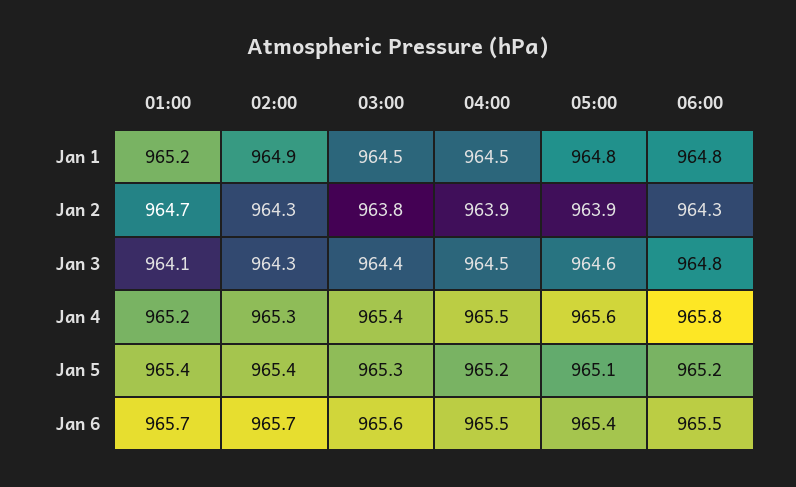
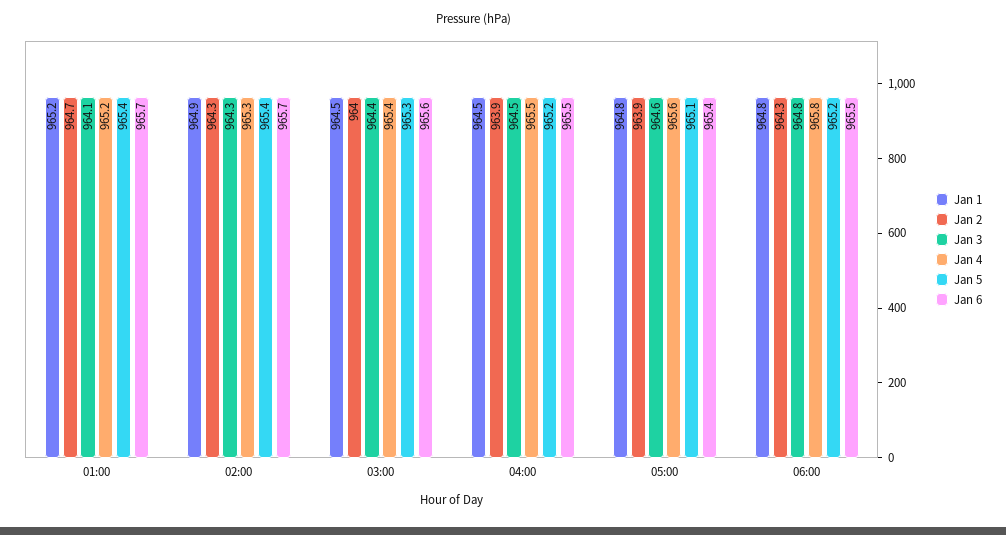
Jan 2, 03:00: 963.8 -> 964

